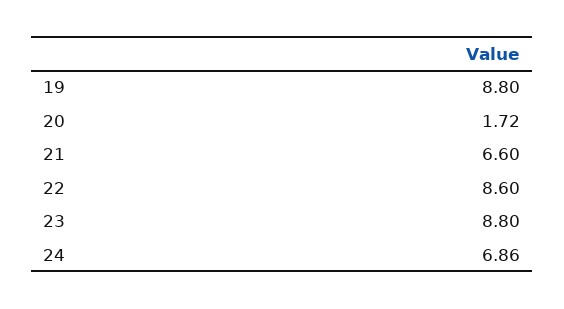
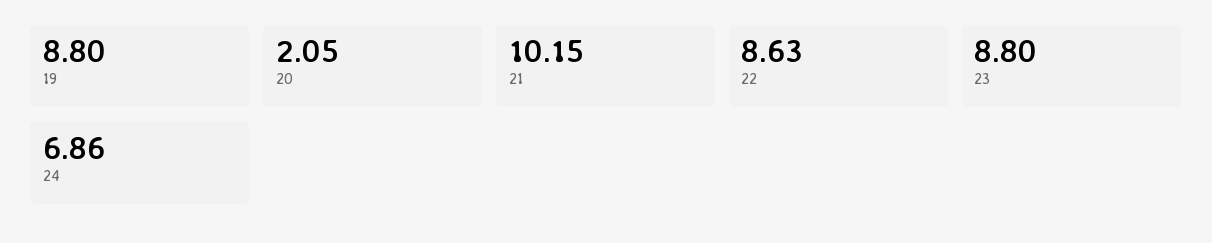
20: 1.72 -> 2.05
21: 6.6 -> 10.15
22: 8.6 -> 8.63

